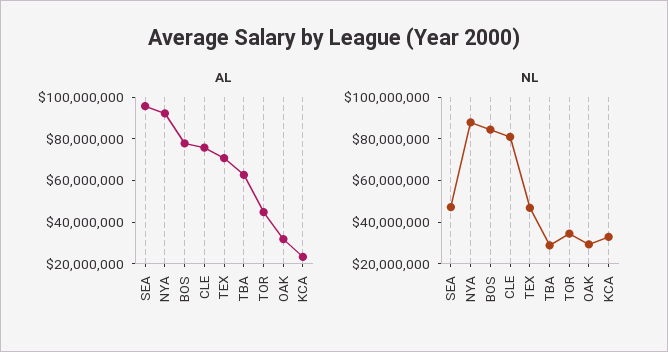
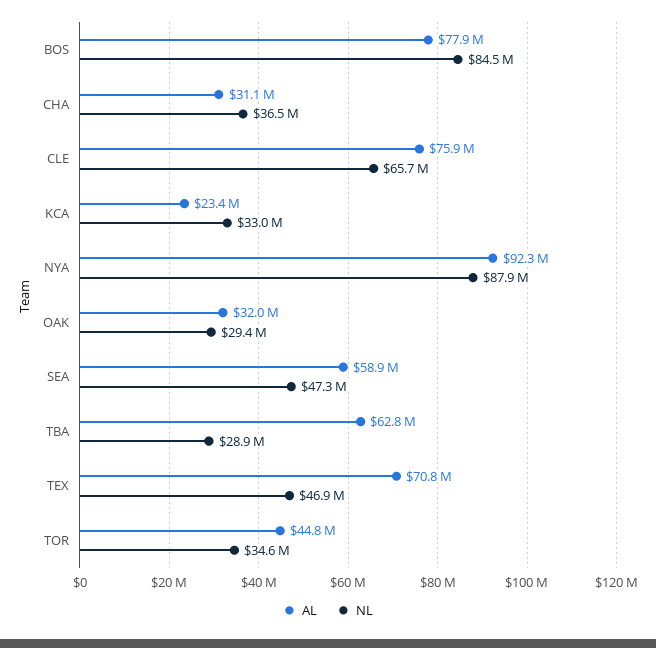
AL, SEA: 95000000 -> 58900000
NL, CLE: 80000000 -> 65700000
AL, CHA: none -> 31100000
NL, CHA: none -> 36500000

